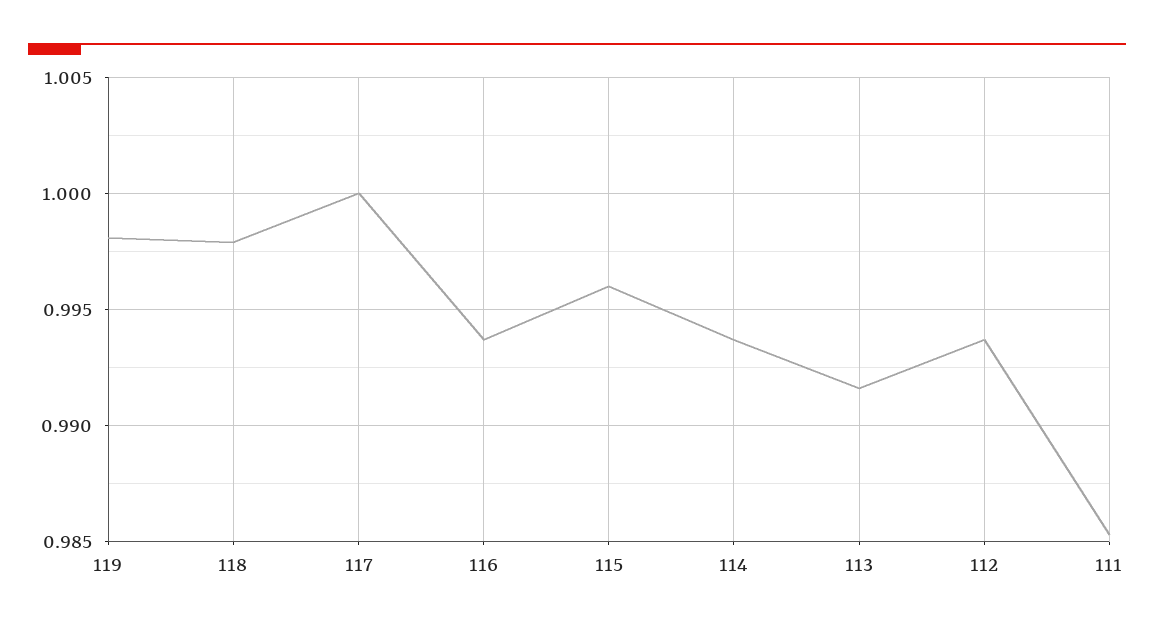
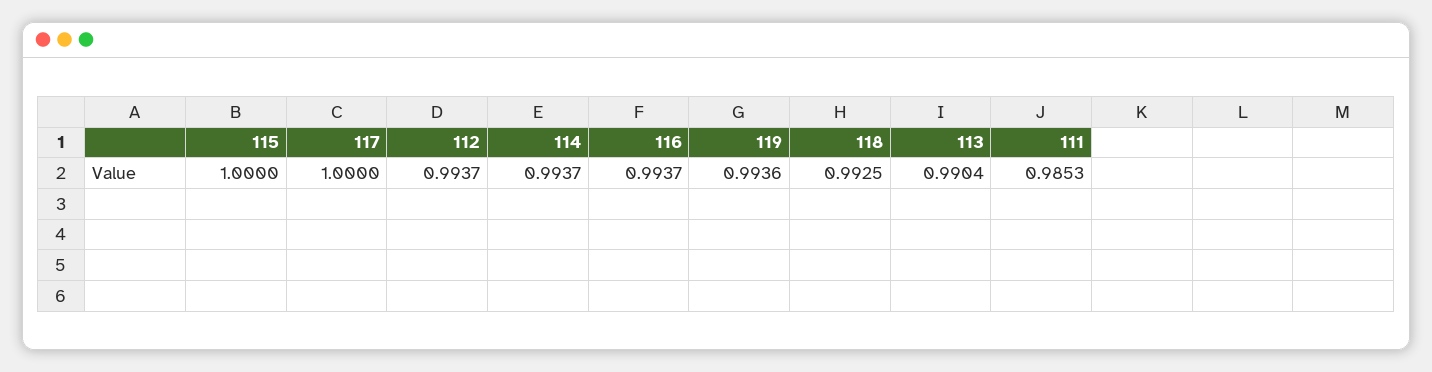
119: 0.998 -> 0.9936
118: 0.998 -> 0.9925
115: 0.996 -> 1
113: 0.9915 -> 0.9904

